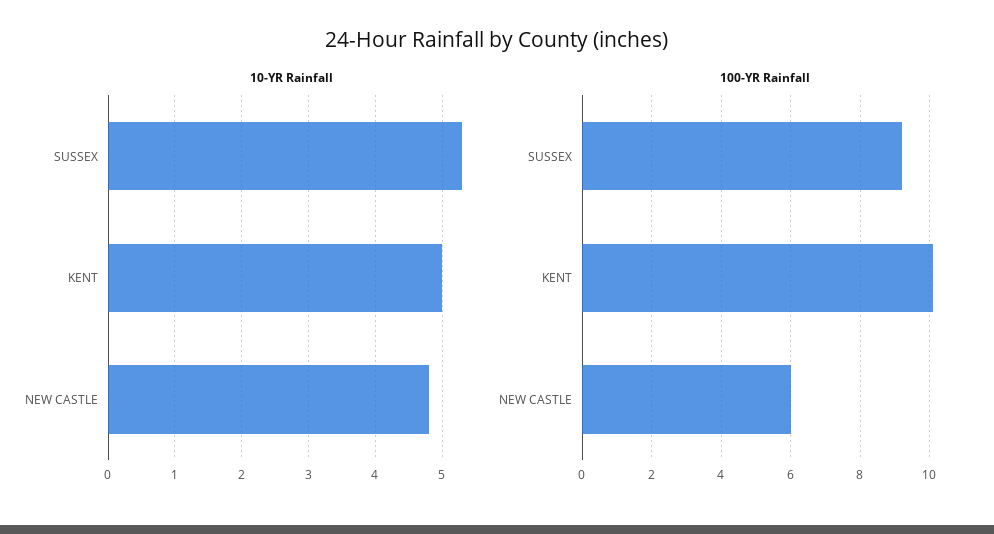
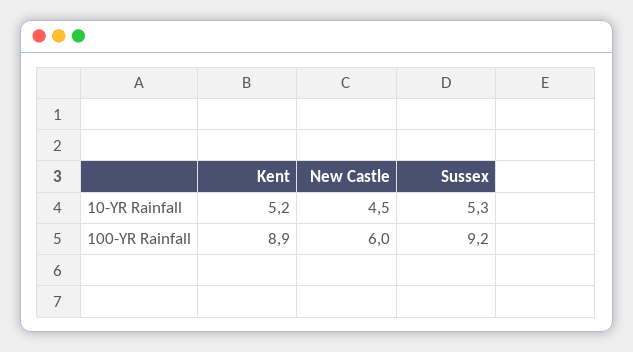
10-YR Rainfall, KENT: 5 -> 5.2
10-YR Rainfall, NEW CASTLE: 4.8 -> 4.5
100-YR Rainfall, KENT: 10 -> 8.9

